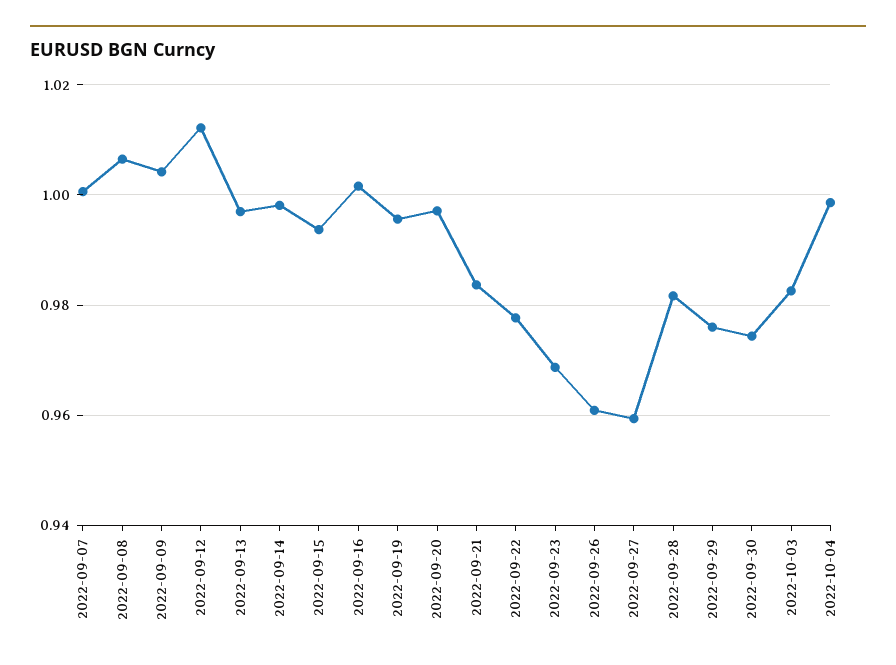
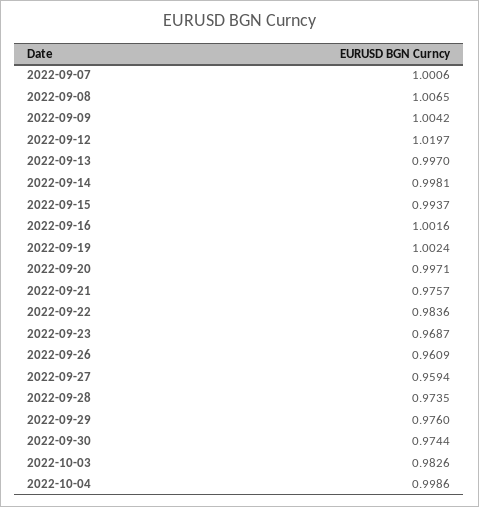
2022-09-12: 1.012 -> 1.0197
2022-09-19: 0.996 -> 1.0024
2022-09-21: 0.984 -> 0.9757
2022-09-22: 0.978 -> 0.9836
2022-09-28: 0.982 -> 0.9735

